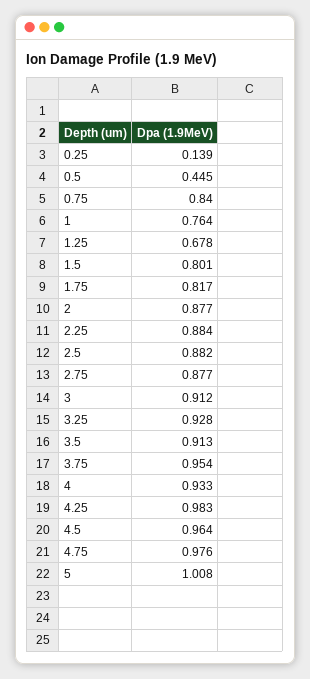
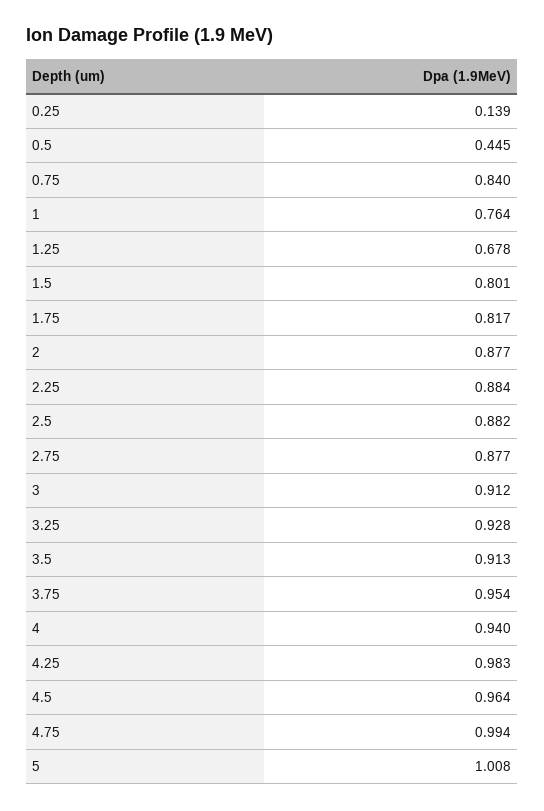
4: 0.933 -> 0.94
4.75: 0.976 -> 0.994

